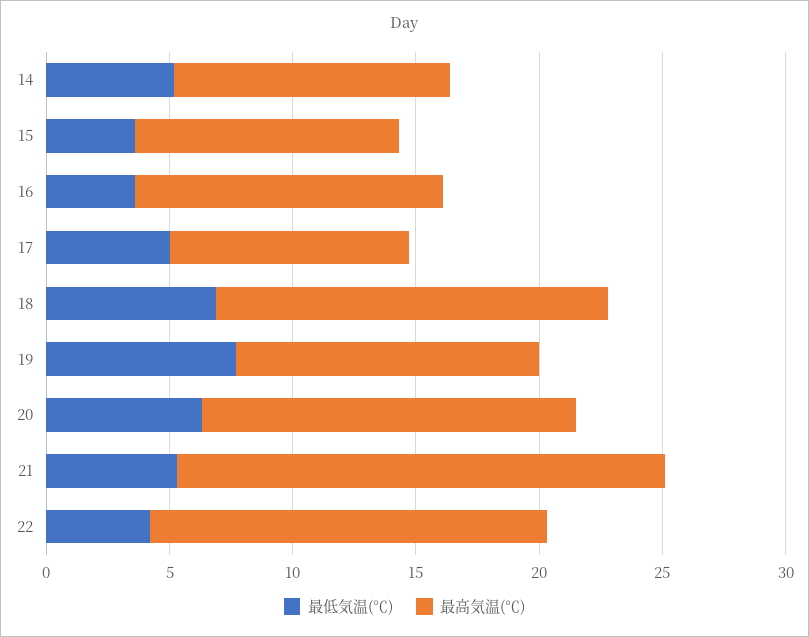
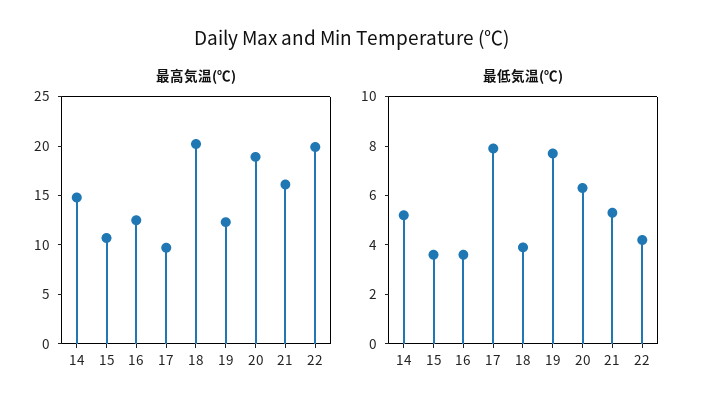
最高気温(℃), 14: 11 -> 15
最低気温(℃), 17: 5 -> 8
最低気温(℃), 18: 7 -> 4
最高気温(℃), 18: 16 -> 20
最高気温(℃), 20: 15 -> 19
最高気温(℃), 21: 20 -> 16
最高気温(℃), 22: 16 -> 20

